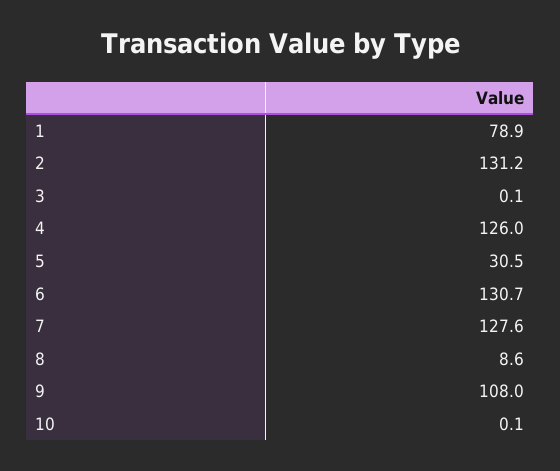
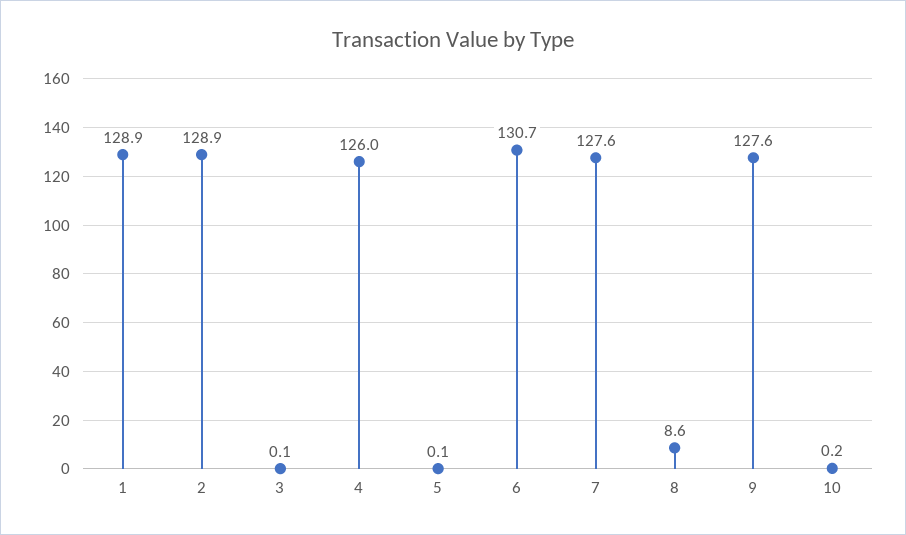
1: 78.9 -> 128.9
2: 131.2 -> 128.9
5: 30.5 -> 0.1
9: 108 -> 127.6
10: 0.1 -> 0.2

